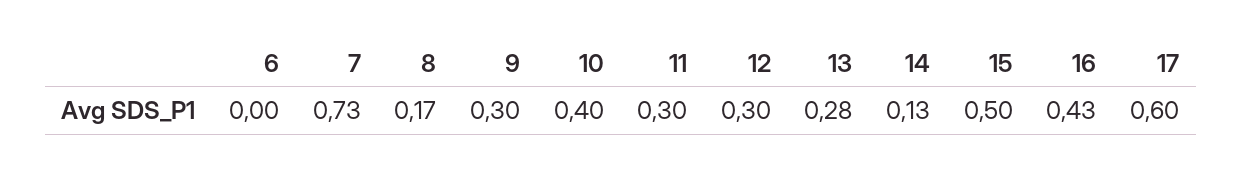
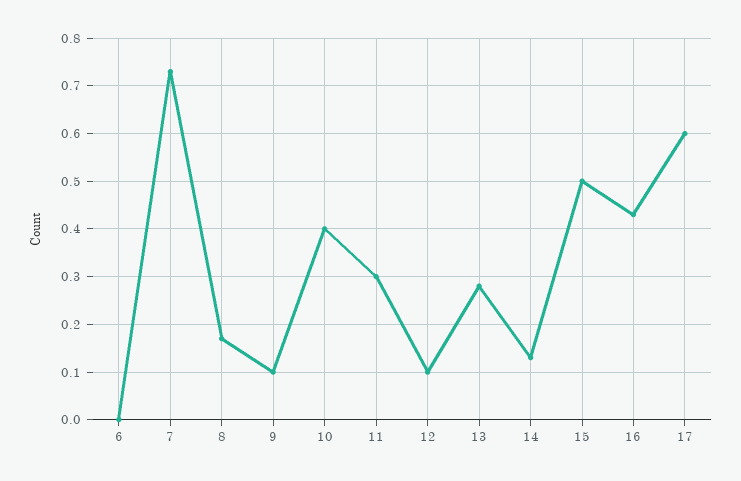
9: 0.3 -> 0.1
12: 0.3 -> 0.1

